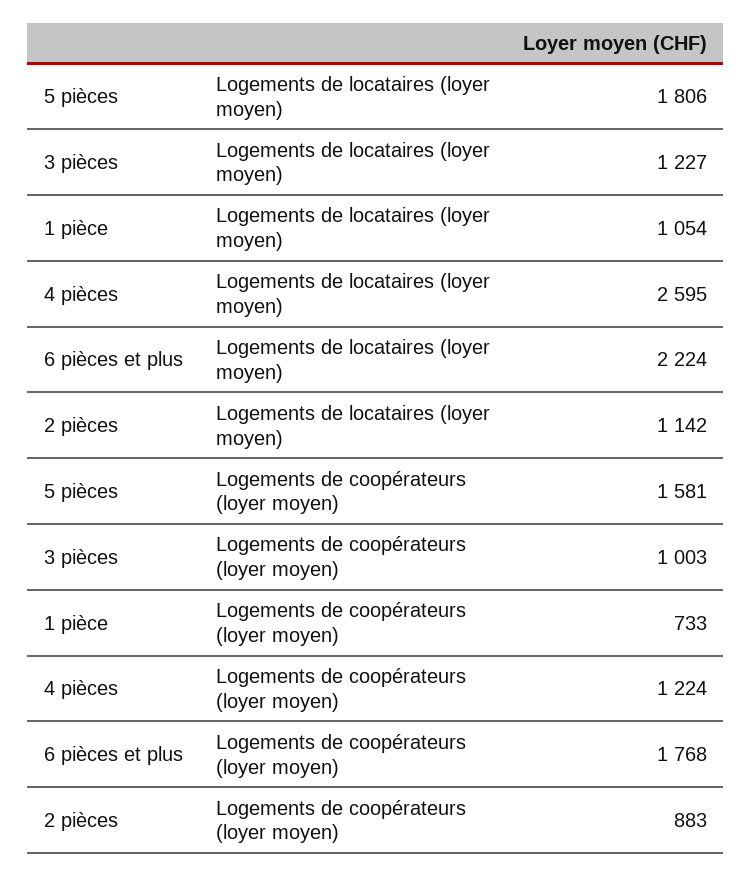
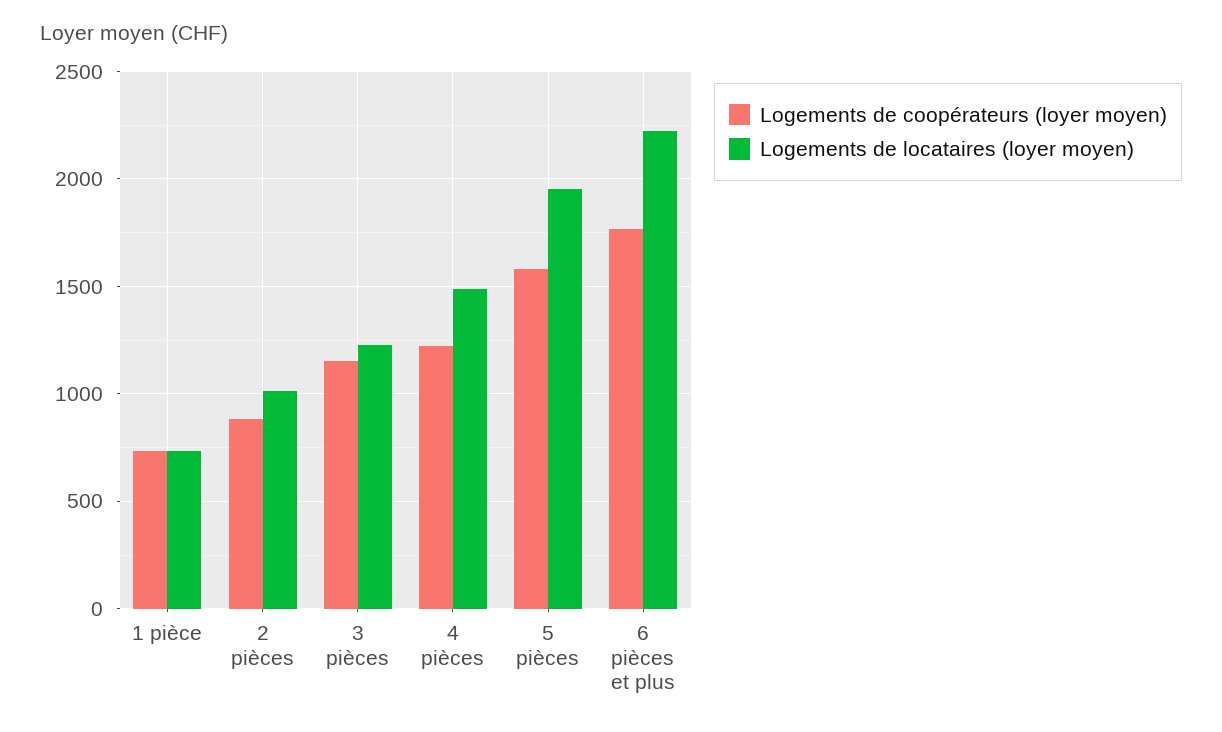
Logements de locataires (loyer moyen), 5 pièces: 1806 -> 1950
Logements de locataires (loyer moyen), 1 pièce: 1054 -> 750
Logements de locataires (loyer moyen), 4 pièces: 2595 -> 1500
Logements de locataires (loyer moyen), 2 pièces: 1142 -> 1000
Logements de coopérateurs (loyer moyen), 3 pièces: 1003 -> 1150

